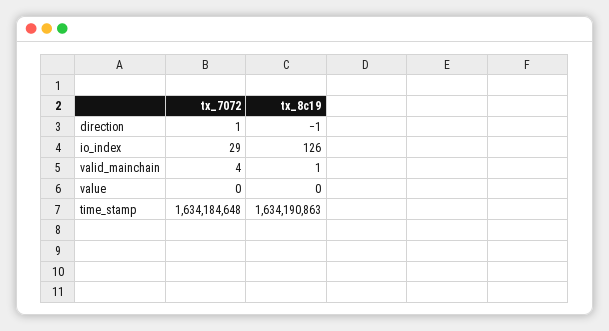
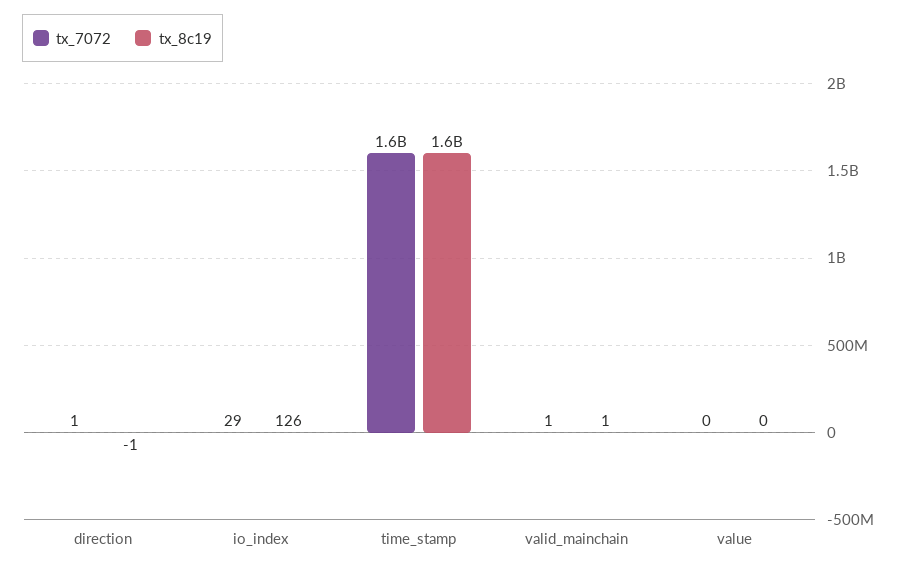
tx_7072, valid_mainchain: 4 -> 1

